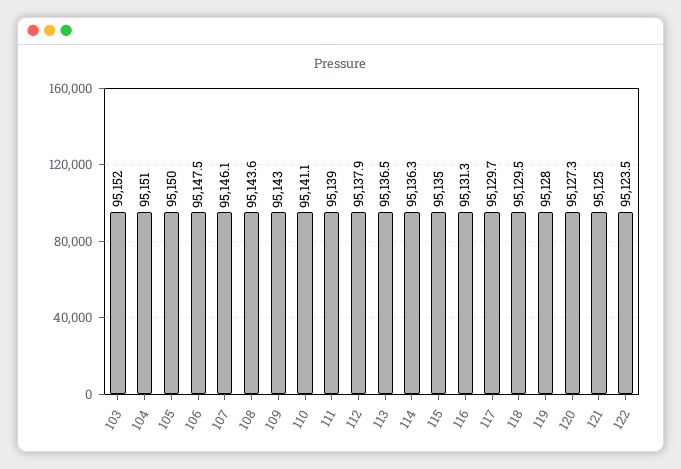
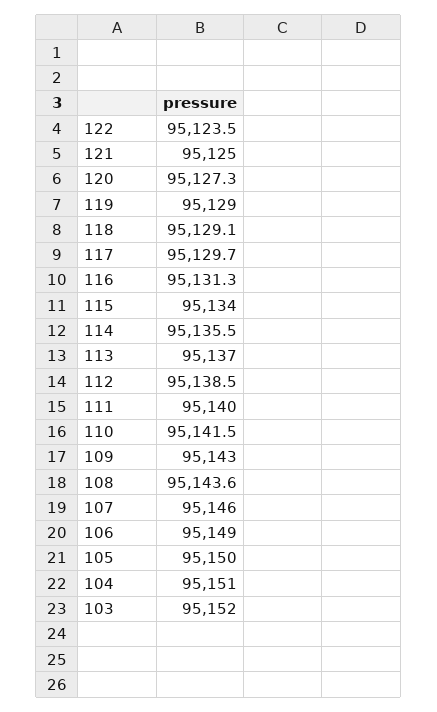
106: 95147.5 -> 95149
107: 95146.1 -> 95146
110: 95141.1 -> 95141.5
111: 95139 -> 95140
112: 95137.9 -> 95138.5
113: 95136.5 -> 95137
114: 95136.3 -> 95135.5
115: 95135 -> 95134
118: 95129.5 -> 95129.1
119: 95128 -> 95129

